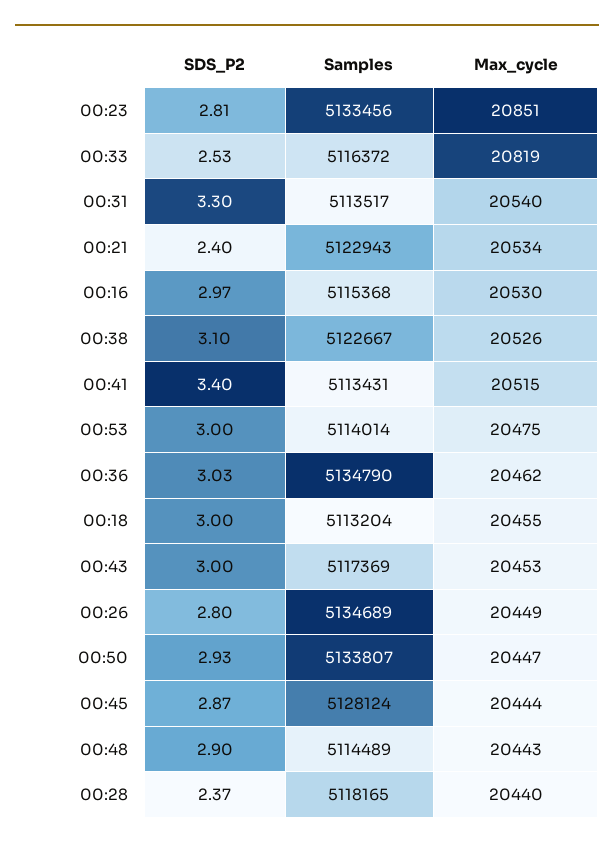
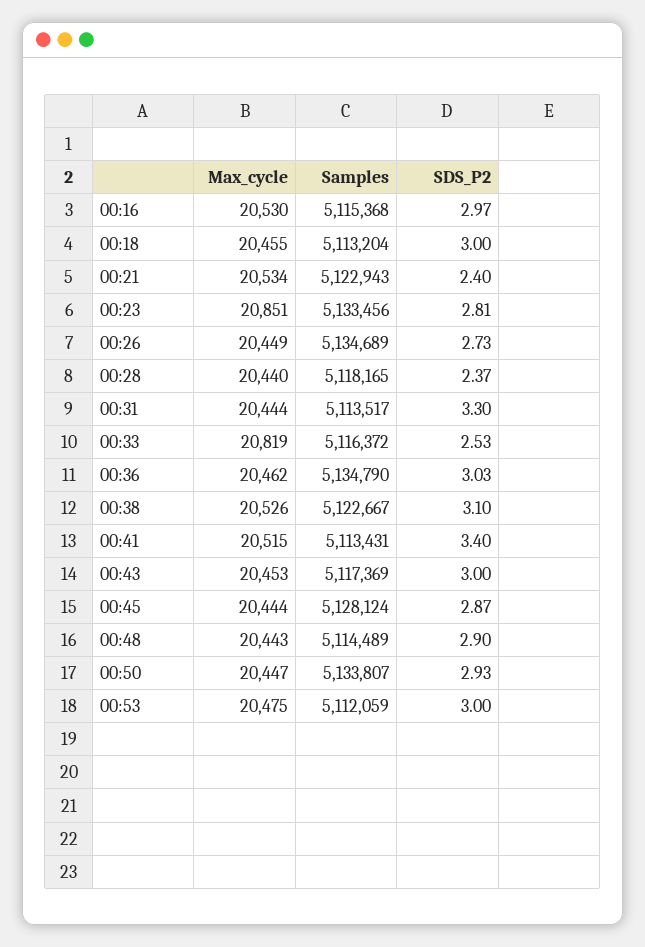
Max_cycle, 00:31: 20540 -> 20444
Samples, 00:53: 5114014 -> 5112059
SDS_P2, 00:26: 2.8 -> 2.73

